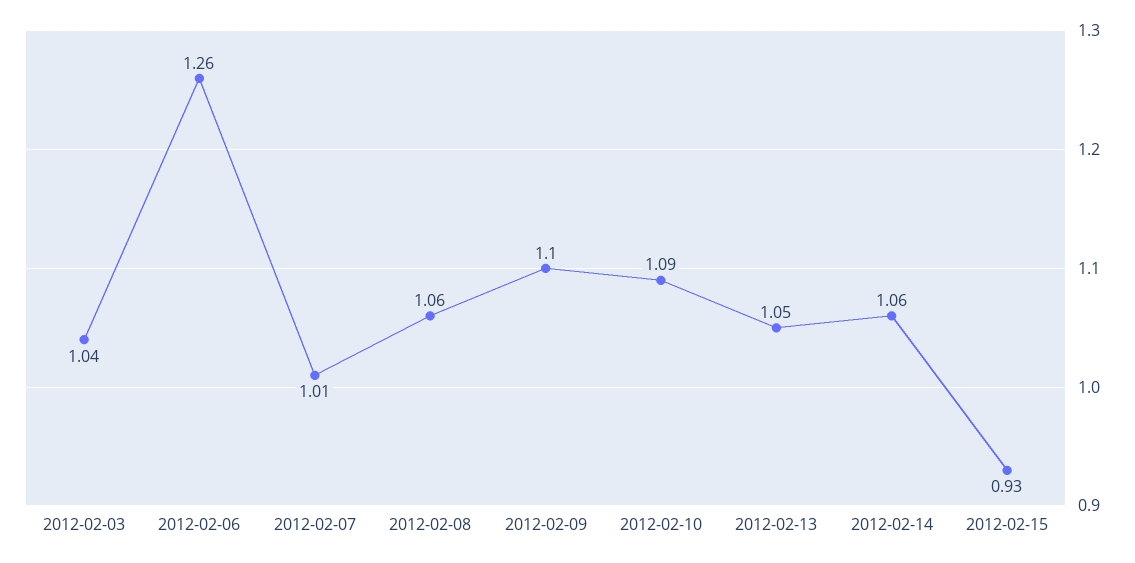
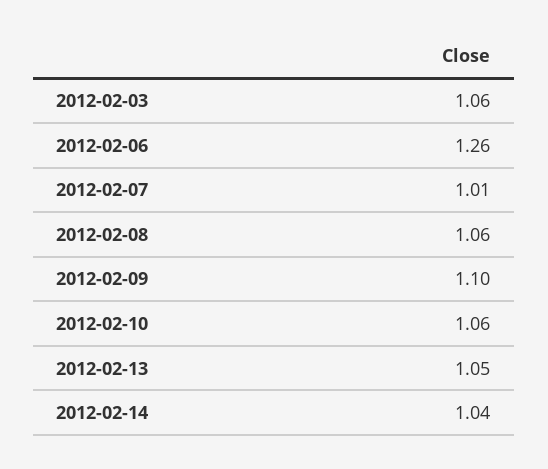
2012-02-03: 1.04 -> 1.06
2012-02-10: 1.09 -> 1.06
2012-02-14: 1.06 -> 1.04
2012-02-15: 0.93 -> none

